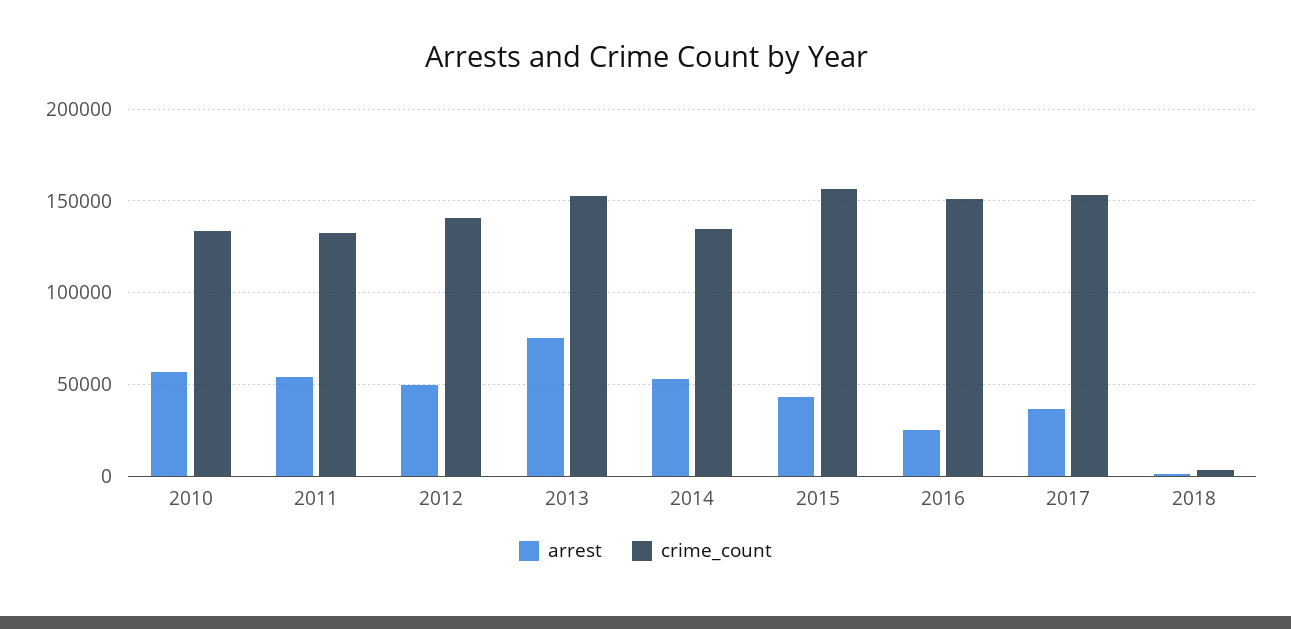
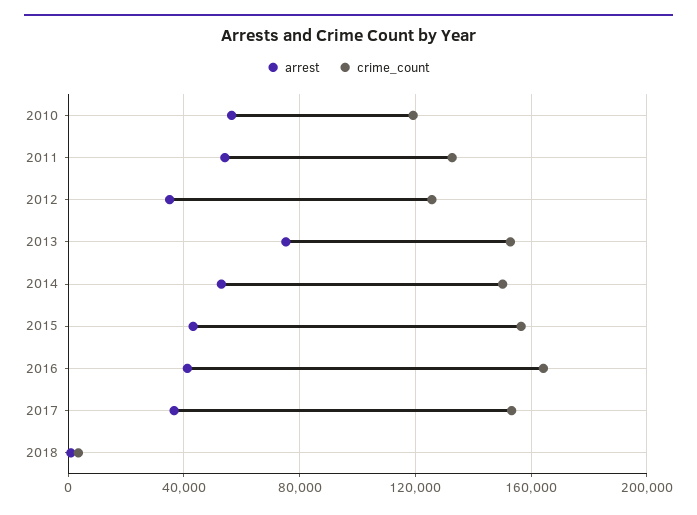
crime_count, 2010: 135000 -> 120000
arrest, 2012: 50000 -> 35000
crime_count, 2012: 140000 -> 125000
crime_count, 2014: 135000 -> 150000
arrest, 2016: 25000 -> 40000
crime_count, 2016: 150000 -> 165000

